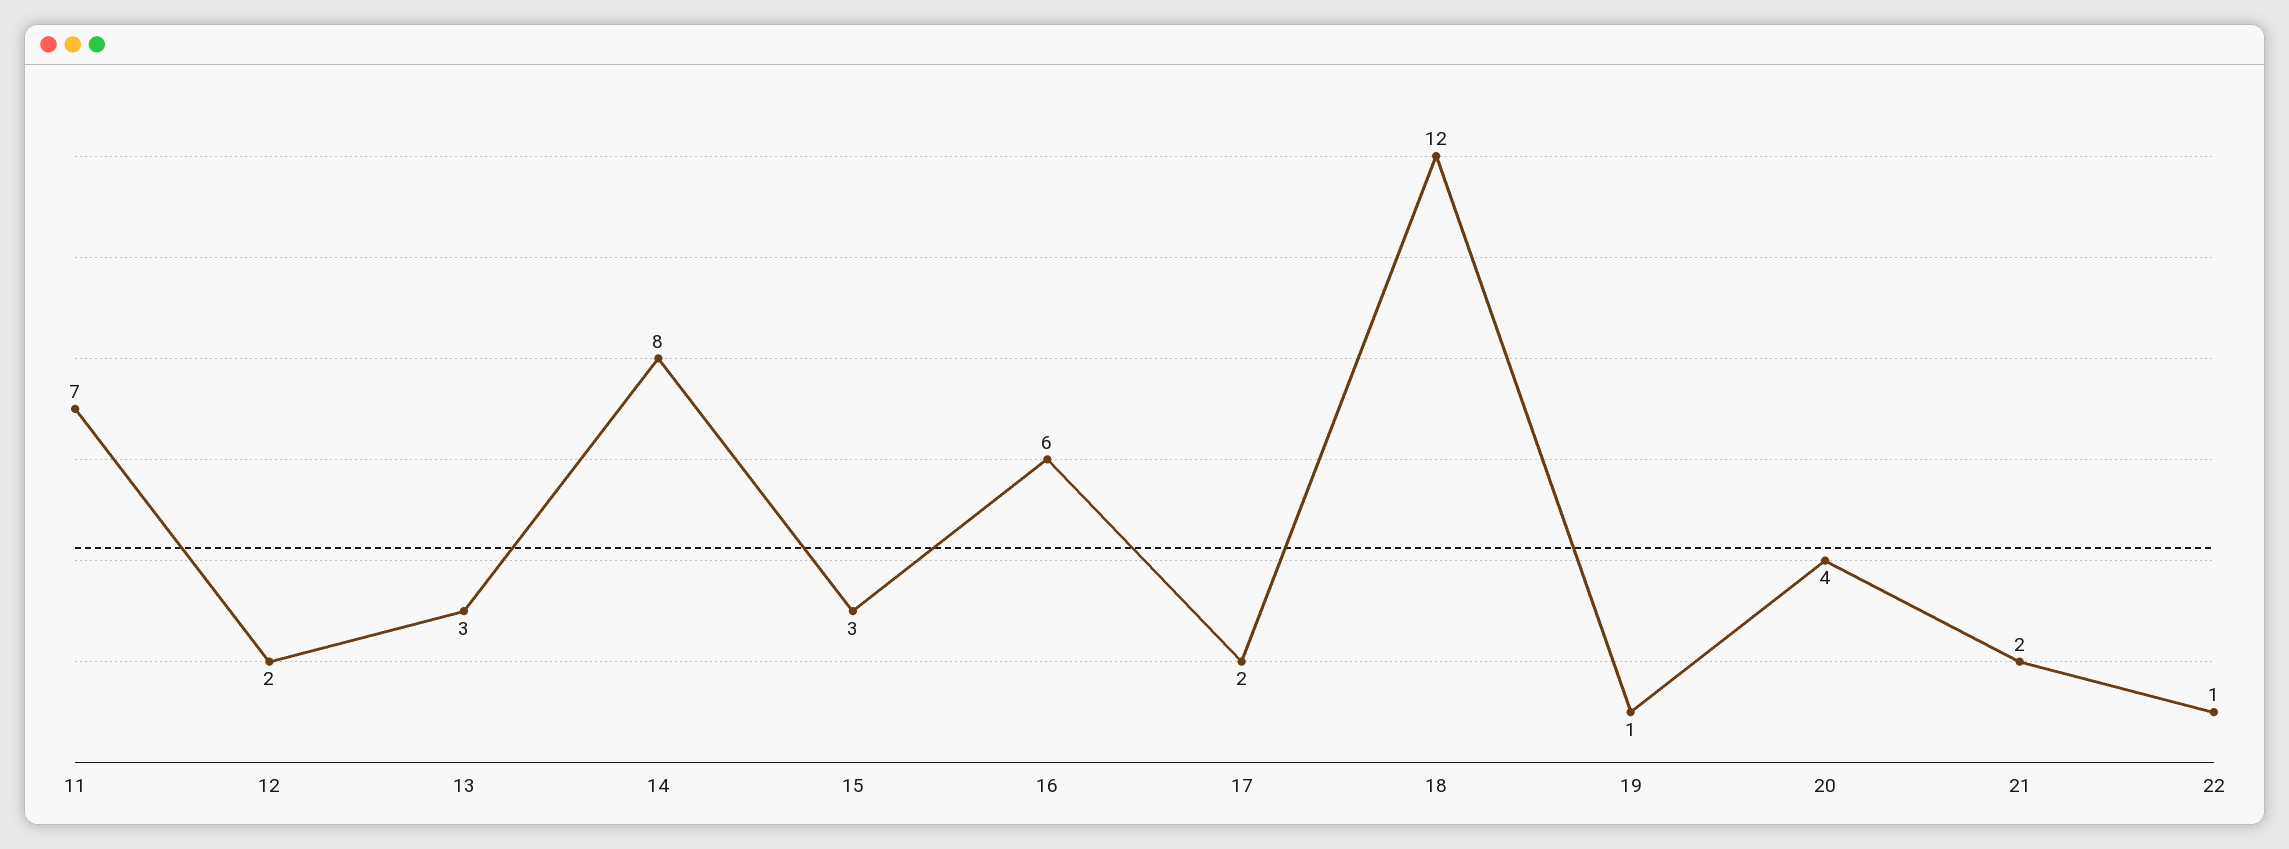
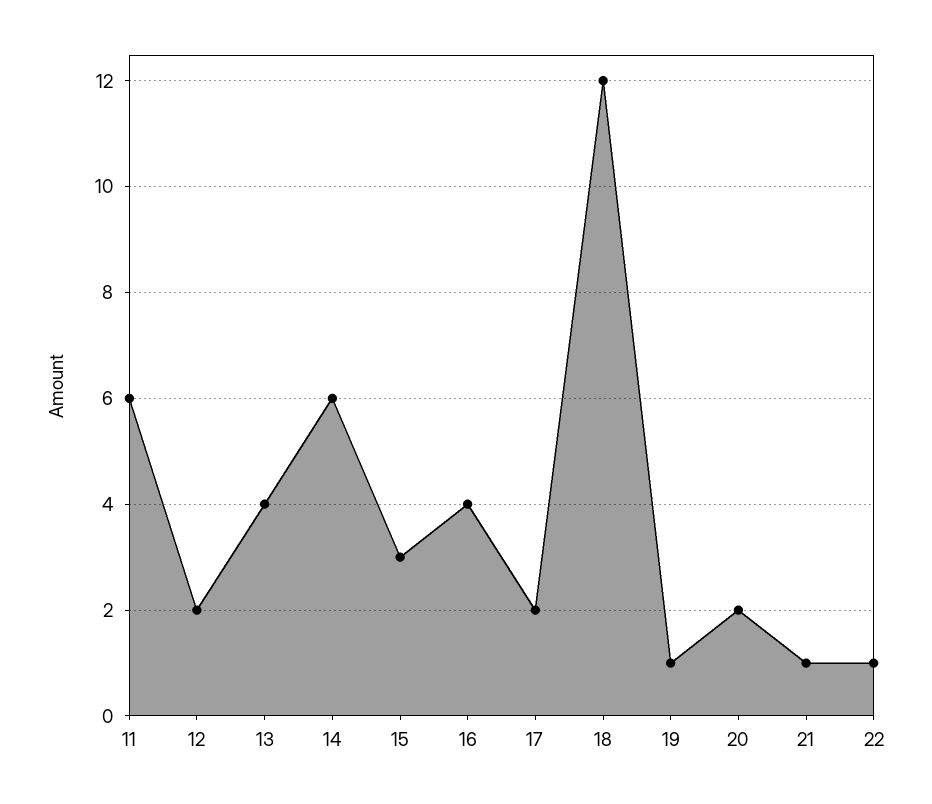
11: 7 -> 6
13: 3 -> 4
14: 8 -> 6
16: 6 -> 4
20: 4 -> 2
21: 2 -> 1

